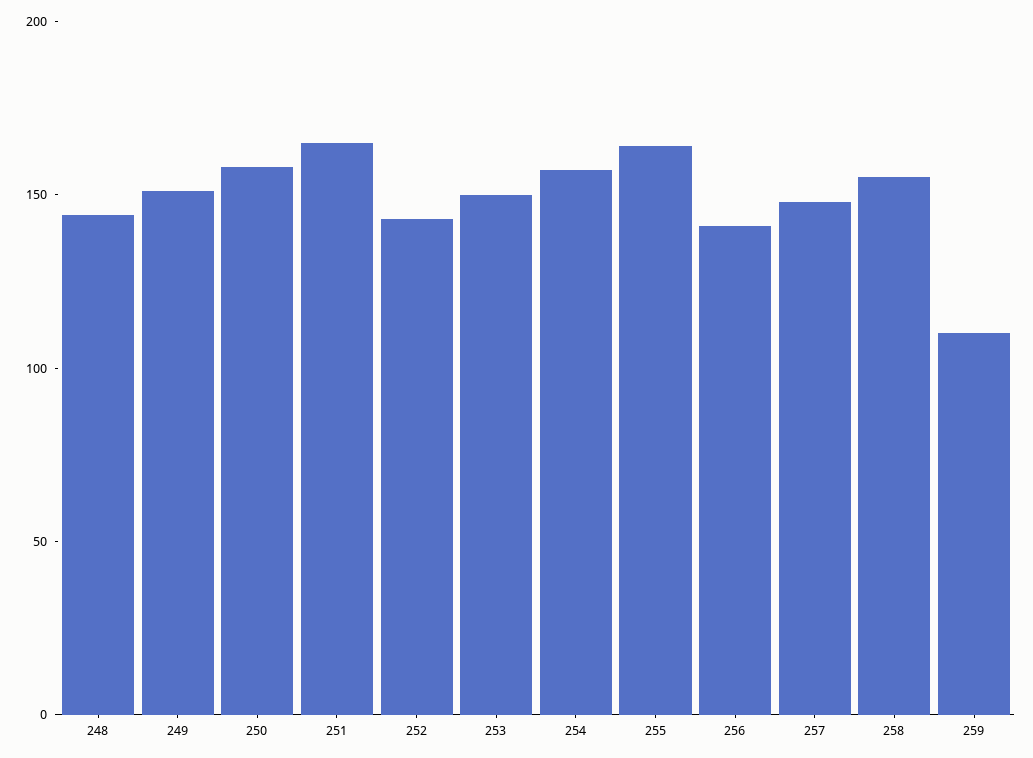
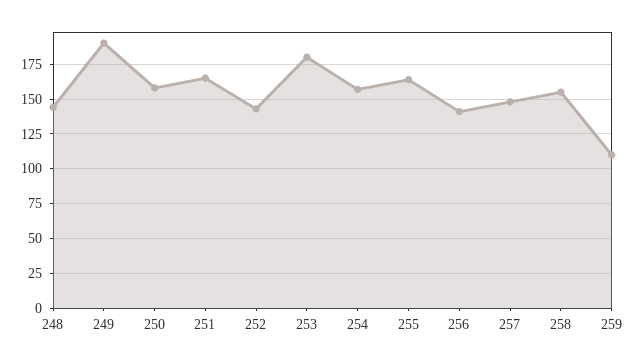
249: 150 -> 190
253: 150 -> 180

